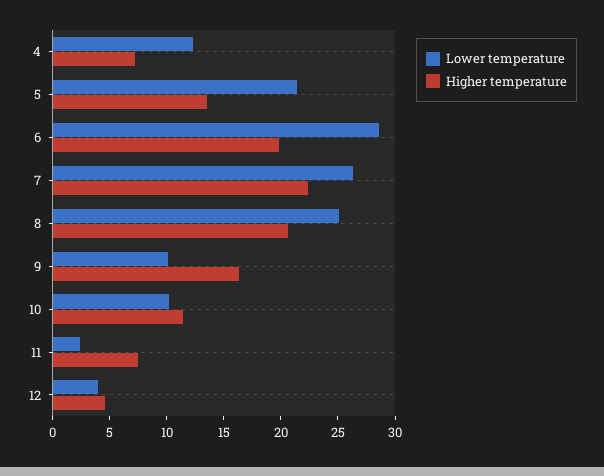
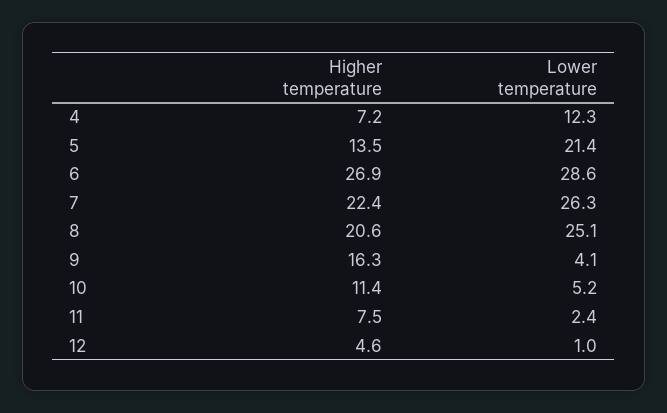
Higher temperature, 6: 20 -> 26.9
Lower temperature, 9: 10 -> 4.1
Lower temperature, 10: 10 -> 5.2
Lower temperature, 12: 4 -> 1

